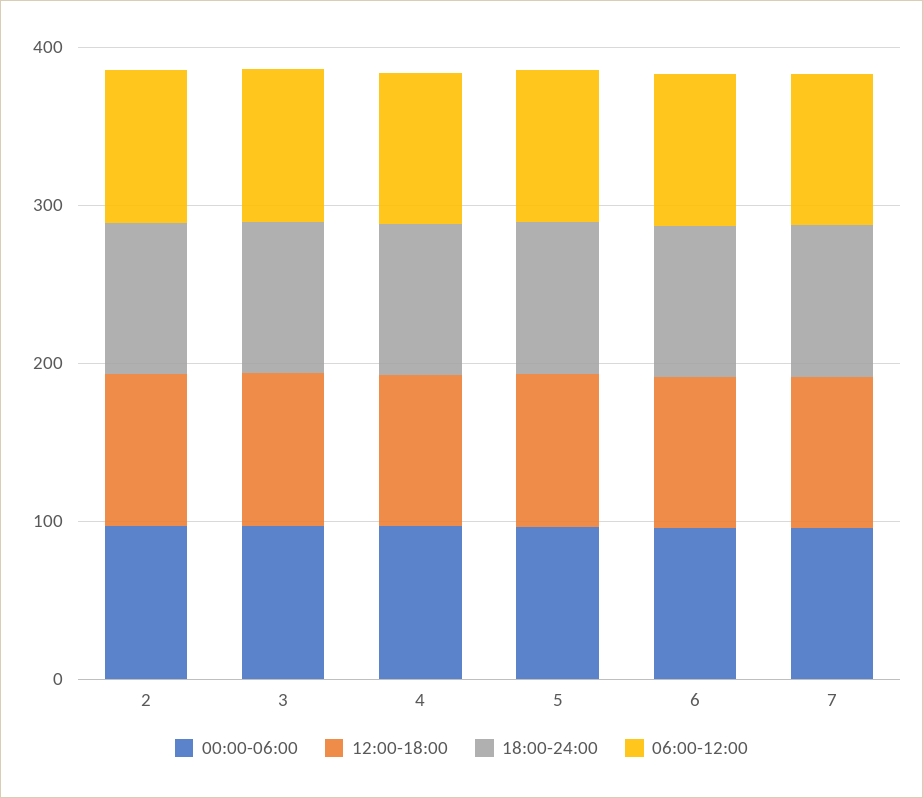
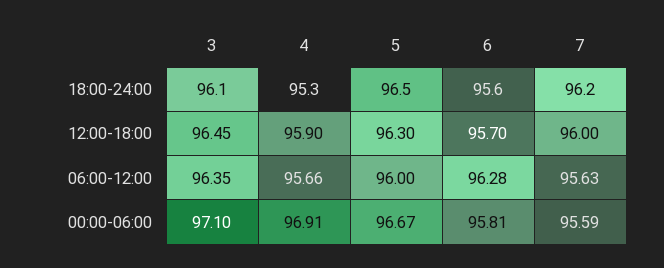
00:00-06:00, 2: 100 -> none
12:00-18:00, 2: 100 -> none
18:00-24:00, 2: 100 -> none
06:00-12:00, 2: 100 -> none

